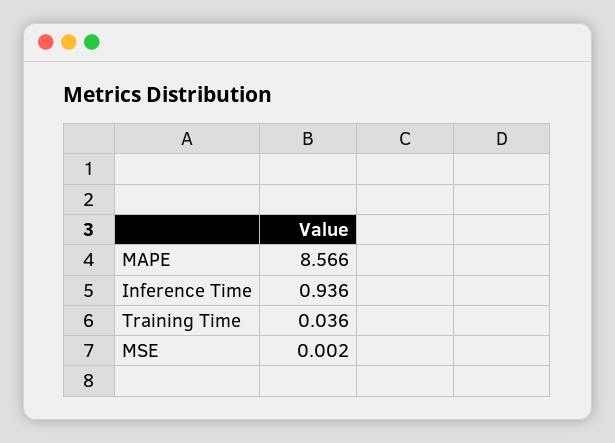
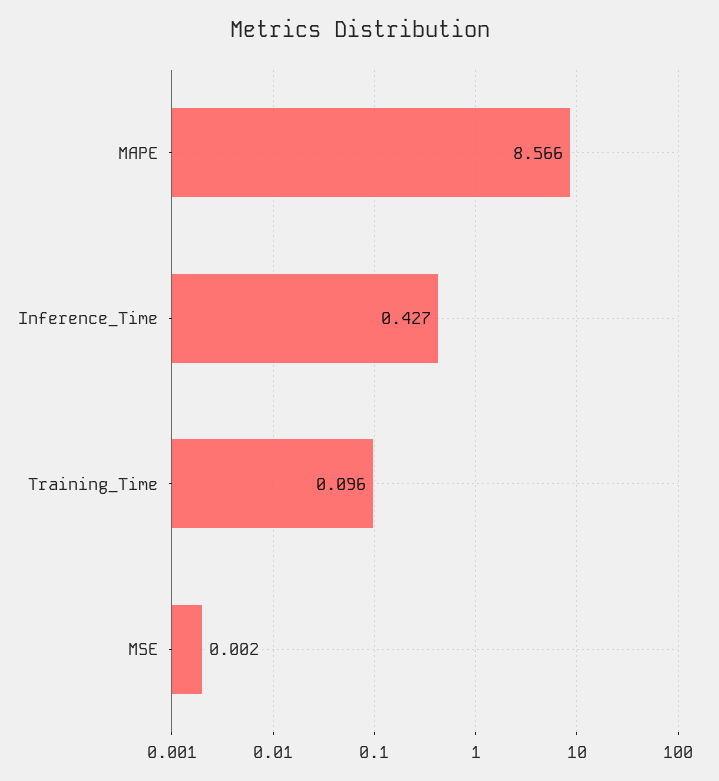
Inference Time: 0.936 -> 0.427
Training Time: 0.036 -> 0.096

